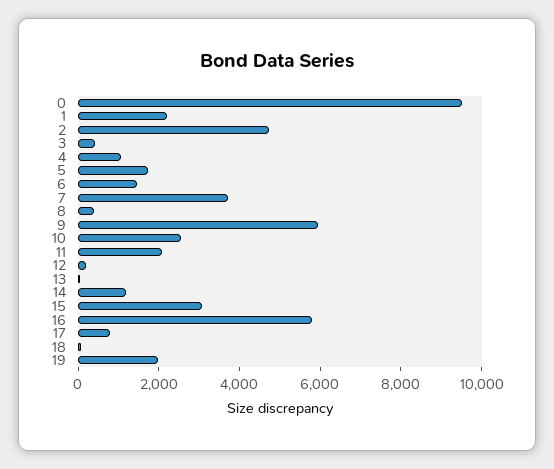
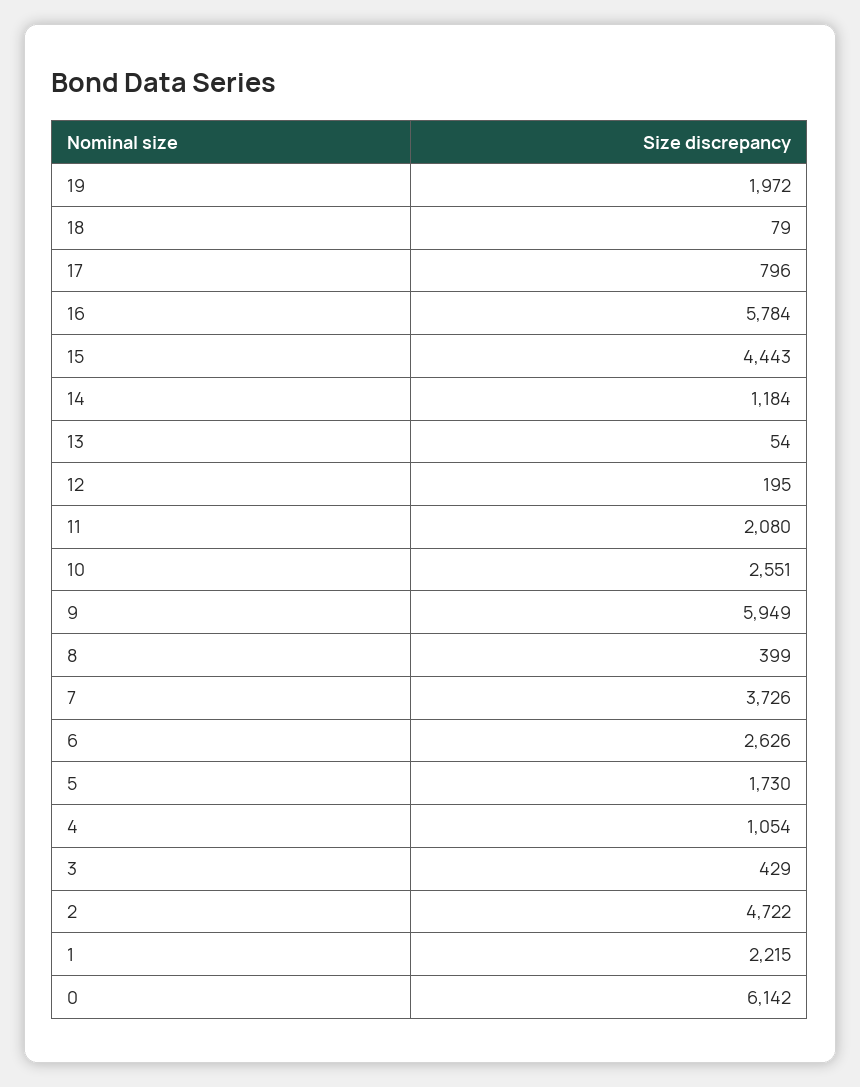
0: 9500 -> 6142
6: 1500 -> 2626
15: 3000 -> 4443

